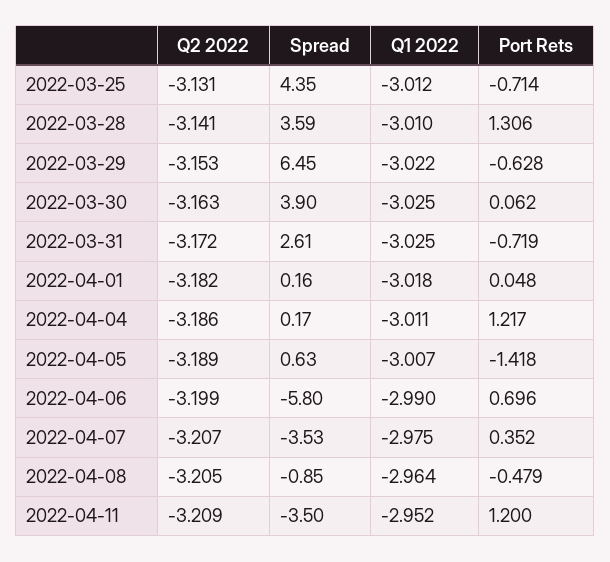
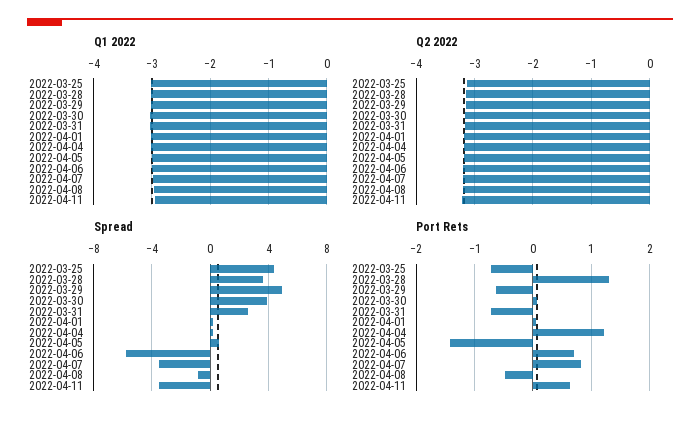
Spread, 2022-03-29: 6.45 -> 5
Port Rets, 2022-04-07: 0.352 -> 0.8
Port Rets, 2022-04-11: 1.2 -> 0.6

